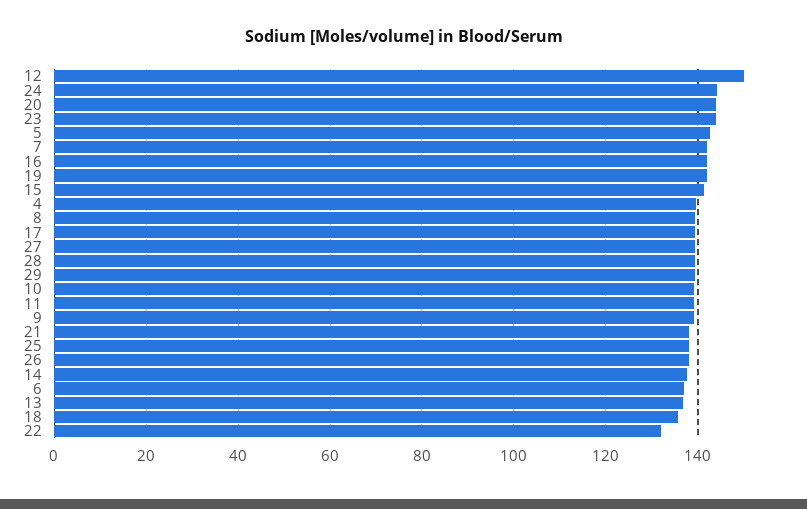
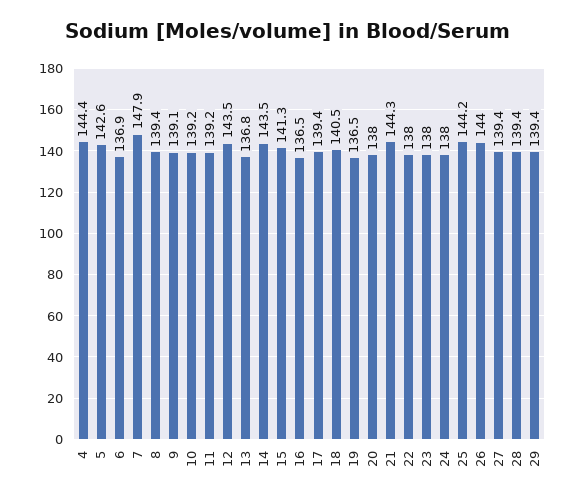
12: 150 -> 143.5
24: 144 -> 138
20: 144 -> 138
23: 144 -> 138
7: 142 -> 147.9
16: 142 -> 136.5
19: 142 -> 136.5
4: 140 -> 144.4
21: 138 -> 144.3
25: 138 -> 144.2
26: 138 -> 144
14: 138 -> 143.5
18: 136 -> 140.5
22: 132 -> 138

